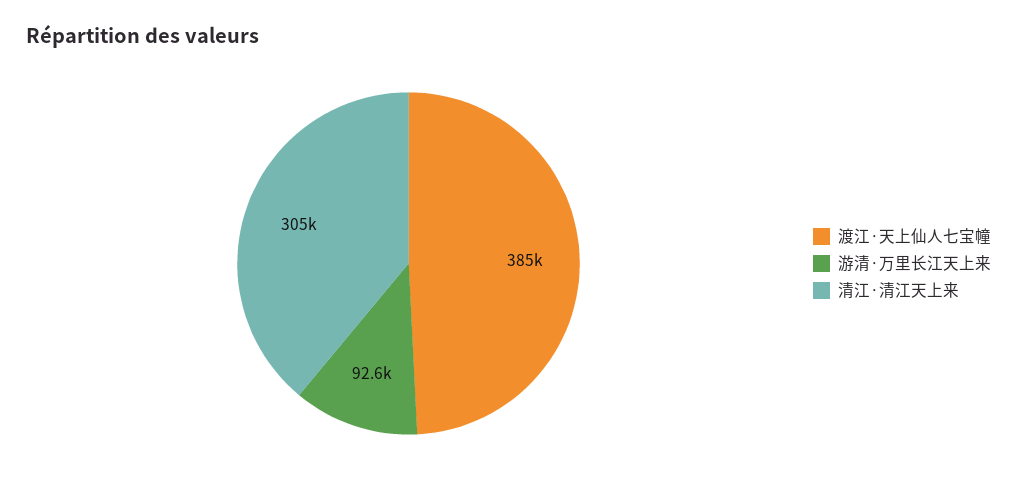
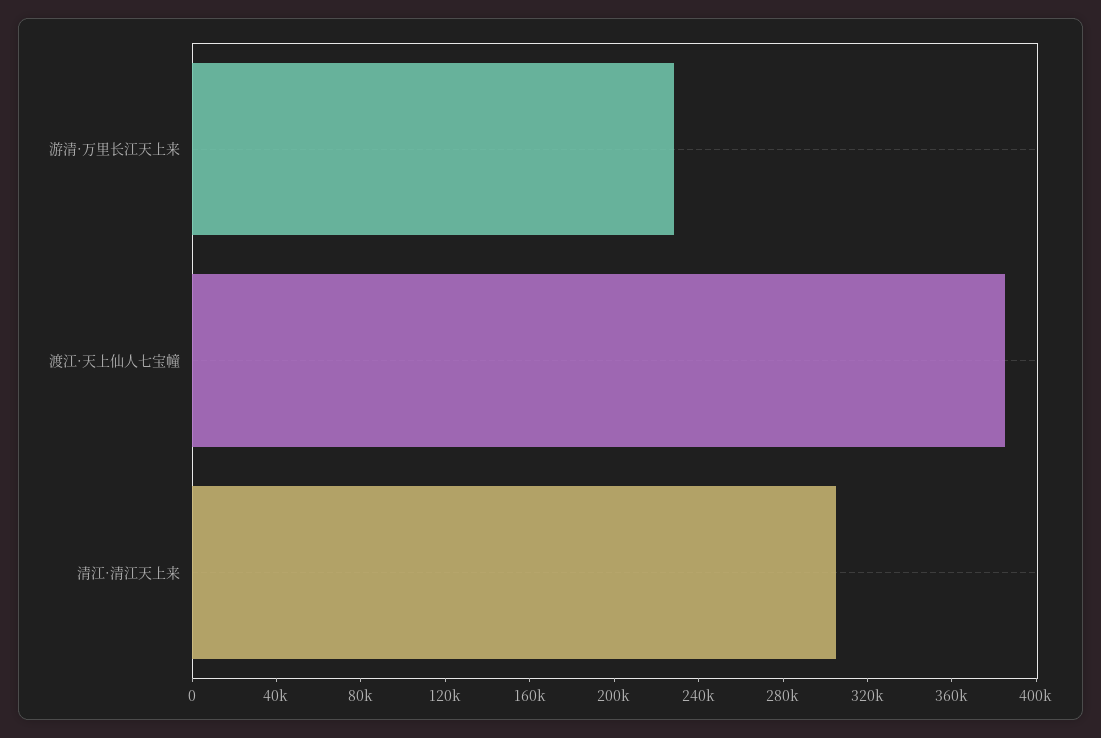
游清·万里长江天上来: 92600 -> 230000

